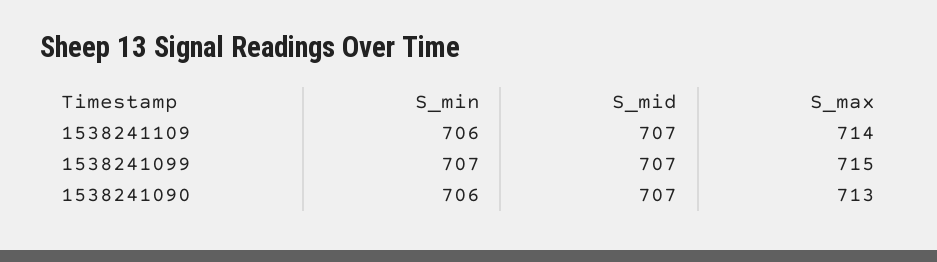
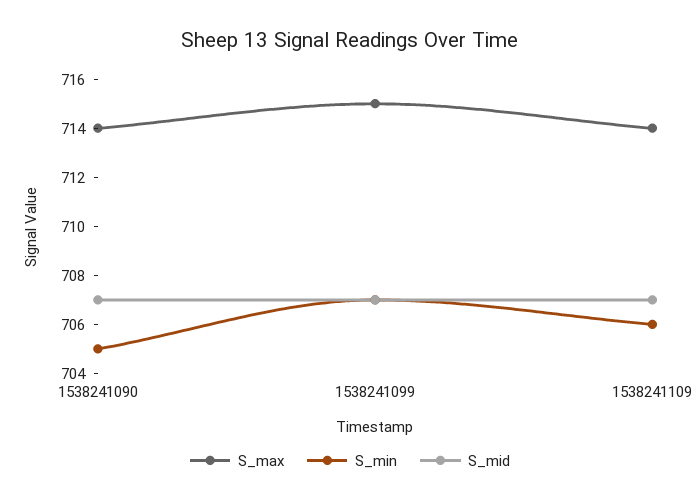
S_min, 1538241090: 706 -> 705
S_max, 1538241090: 713 -> 714

